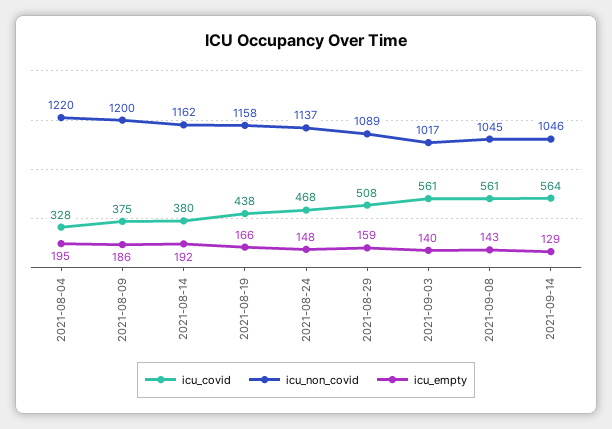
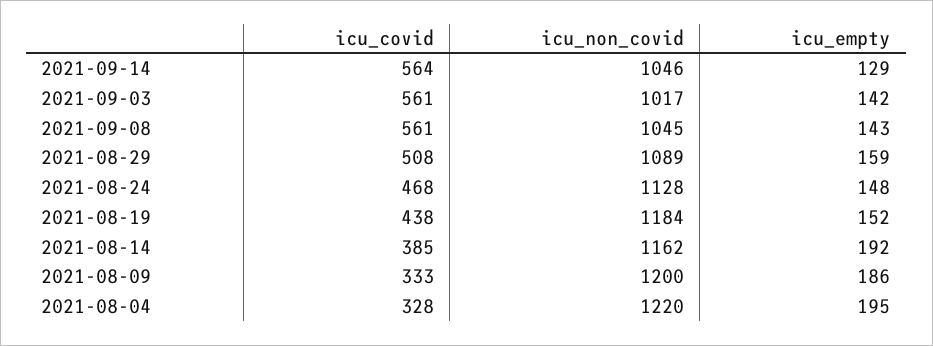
icu_covid, 2021-08-09: 375 -> 333
icu_covid, 2021-08-14: 380 -> 385
icu_non_covid, 2021-08-19: 1158 -> 1184
icu_empty, 2021-08-19: 166 -> 152
icu_non_covid, 2021-08-24: 1137 -> 1128
icu_empty, 2021-09-03: 140 -> 142

